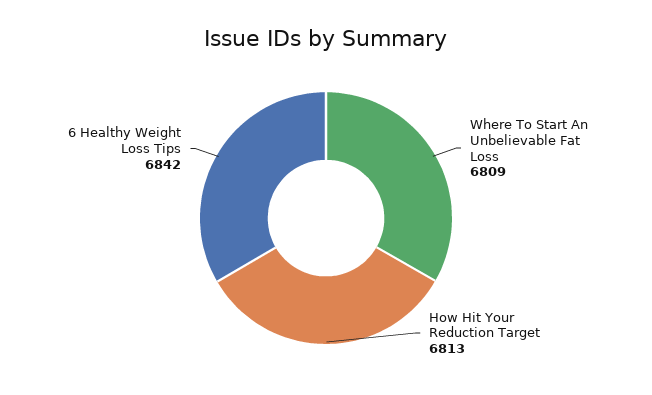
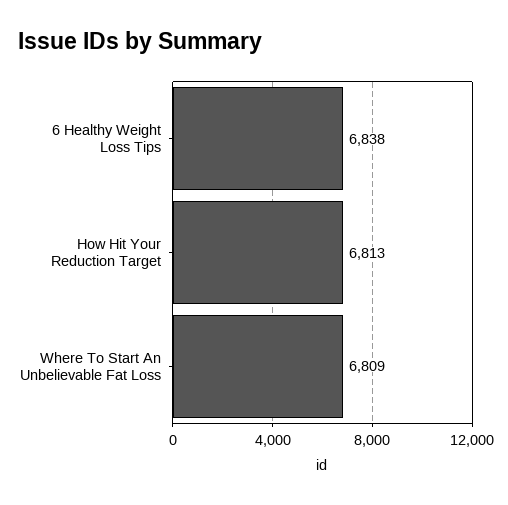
6 Healthy Weight Loss Tips: 6842 -> 6838

